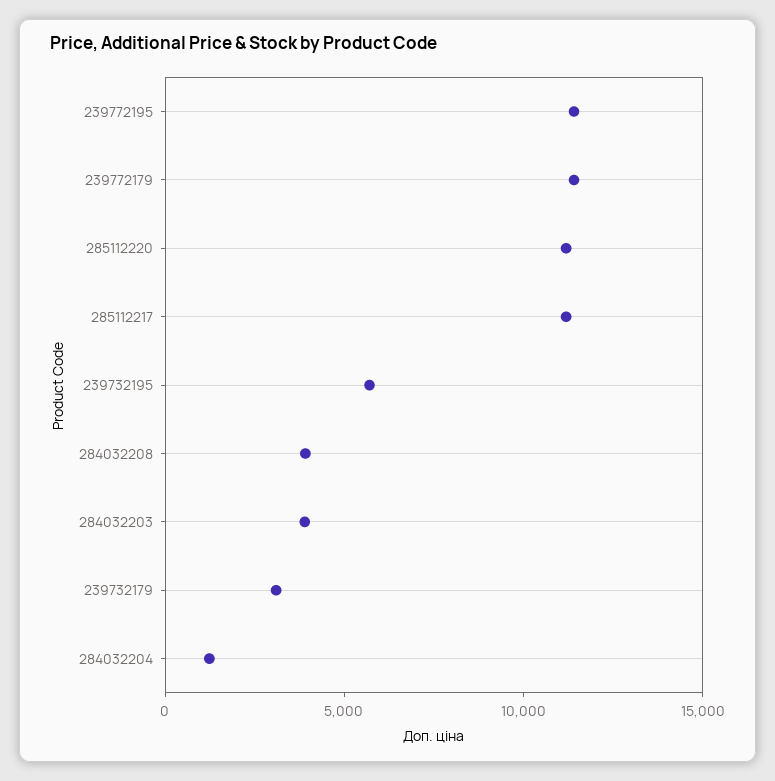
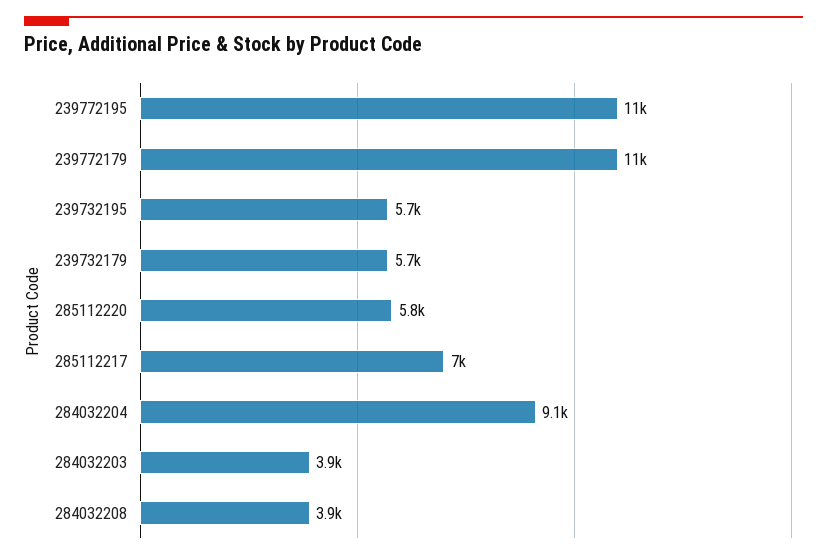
285112220: 11000 -> 5800
285112217: 11000 -> 7000
239732179: 3000 -> 5700
284032204: 1000 -> 9100

